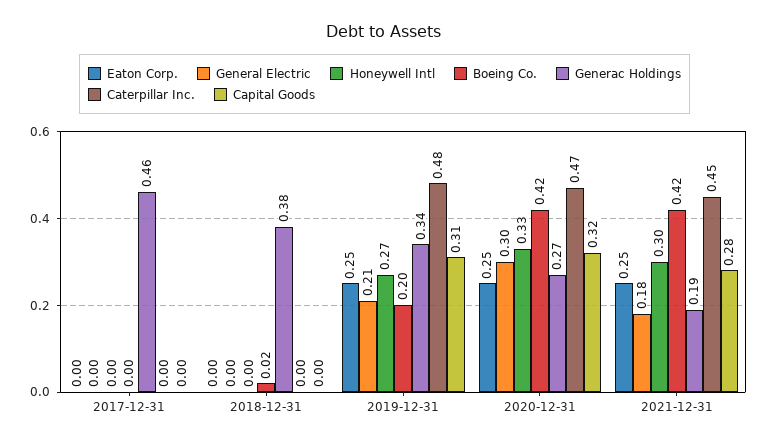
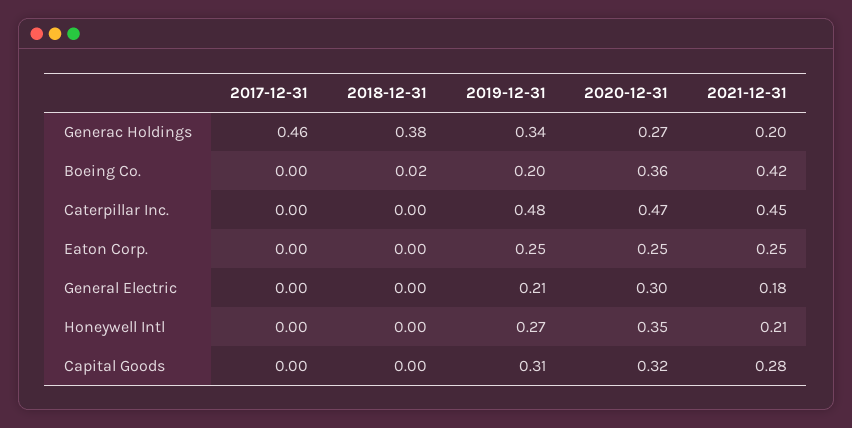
Honeywell Intl, 2020-12-31: 0.33 -> 0.35
Boeing Co., 2020-12-31: 0.42 -> 0.36
Honeywell Intl, 2021-12-31: 0.3 -> 0.21
Generac Holdings, 2021-12-31: 0.19 -> 0.2

